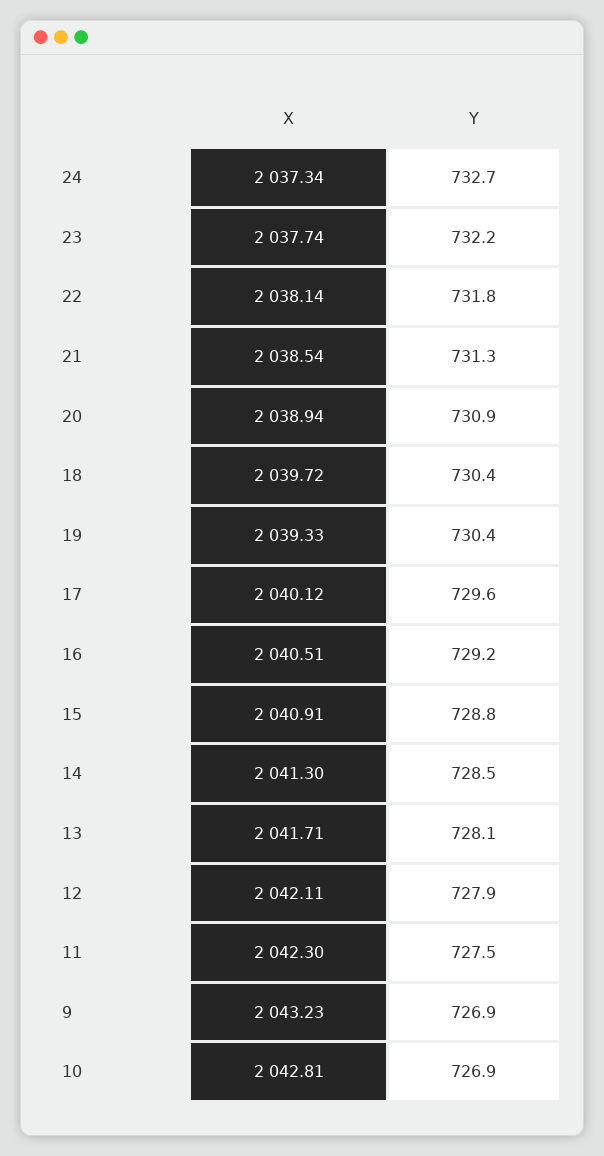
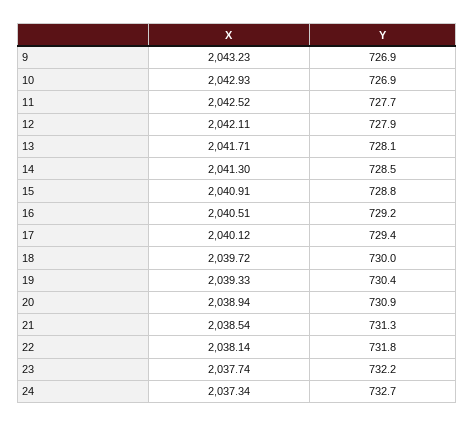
Y, 18: 730.4 -> 730
Y, 17: 729.6 -> 729.4
X, 11: 2042.3 -> 2042.52
Y, 11: 727.5 -> 727.7
X, 10: 2042.81 -> 2042.93

